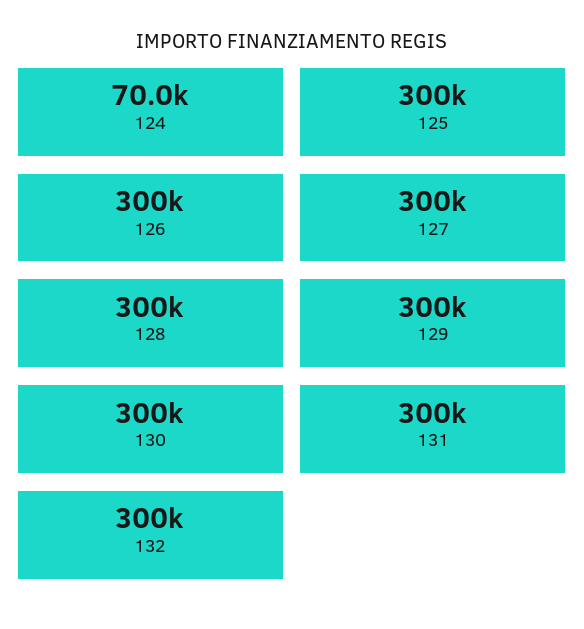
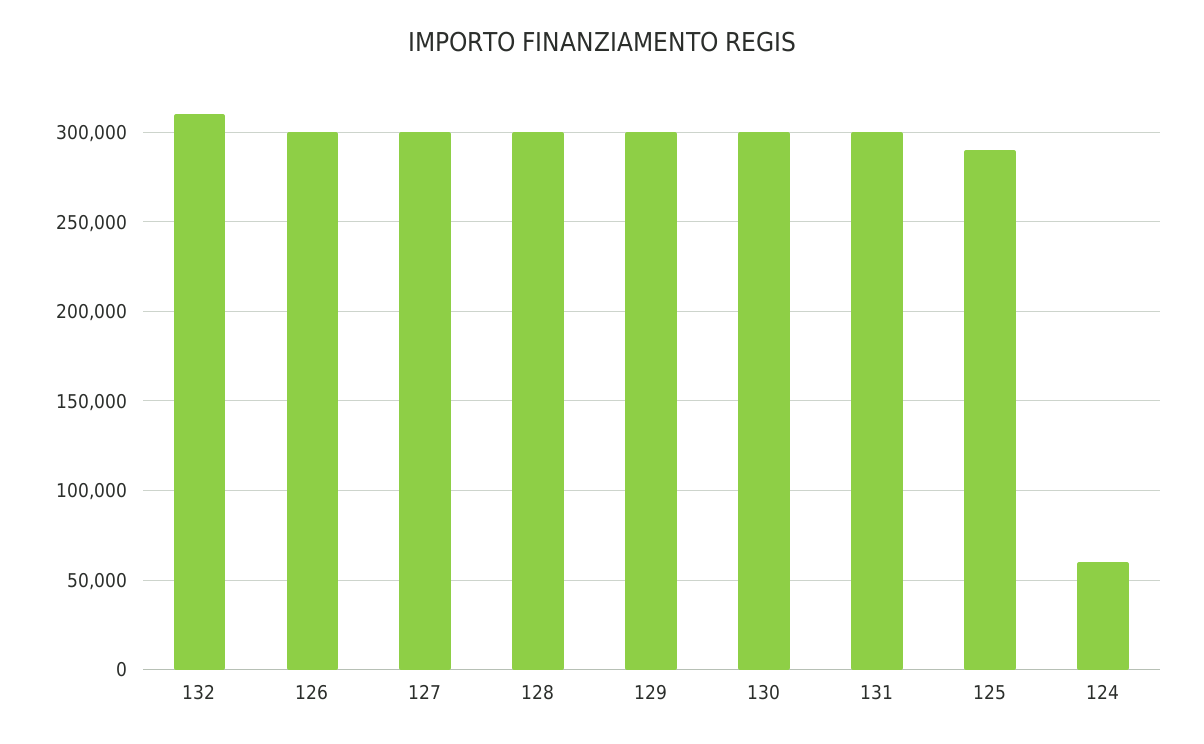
124: 70000 -> 60000
125: 300000 -> 290000
132: 300000 -> 310000

